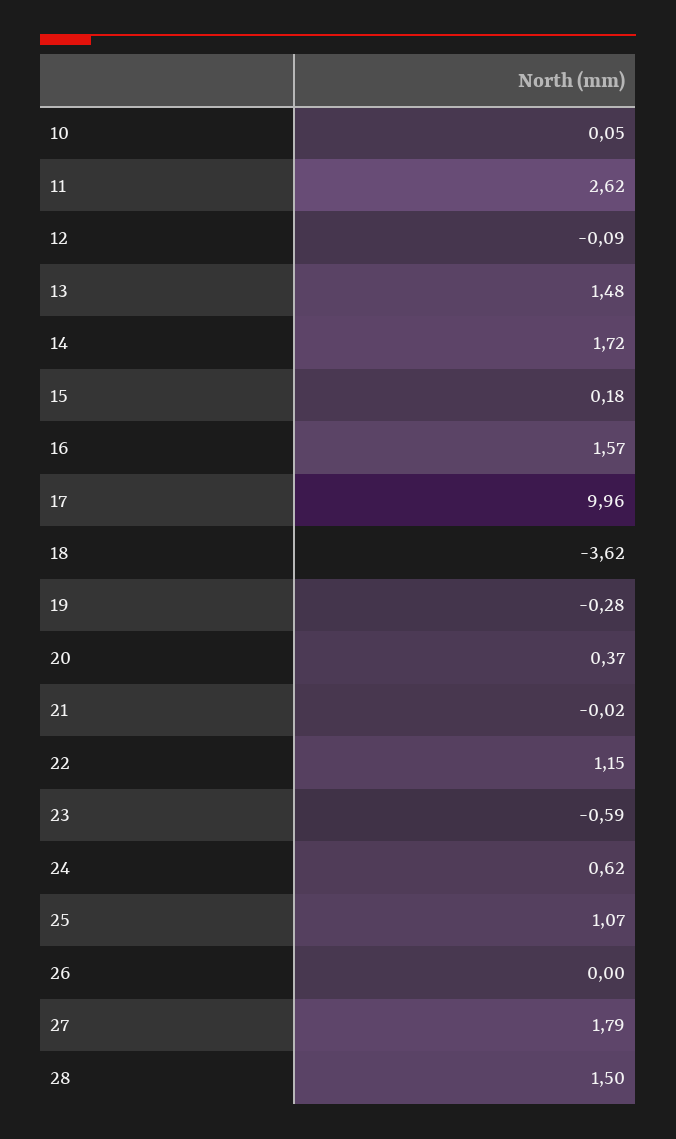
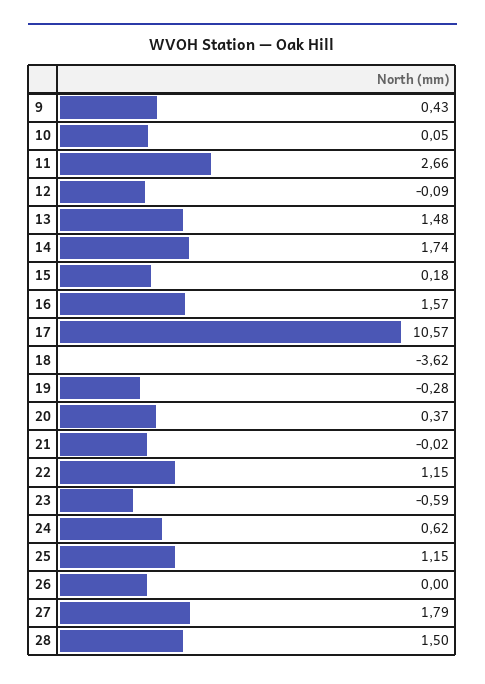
11: 2.62 -> 2.66
14: 1.72 -> 1.74
17: 9.96 -> 10.57
25: 1.07 -> 1.15
9: none -> 0.43

